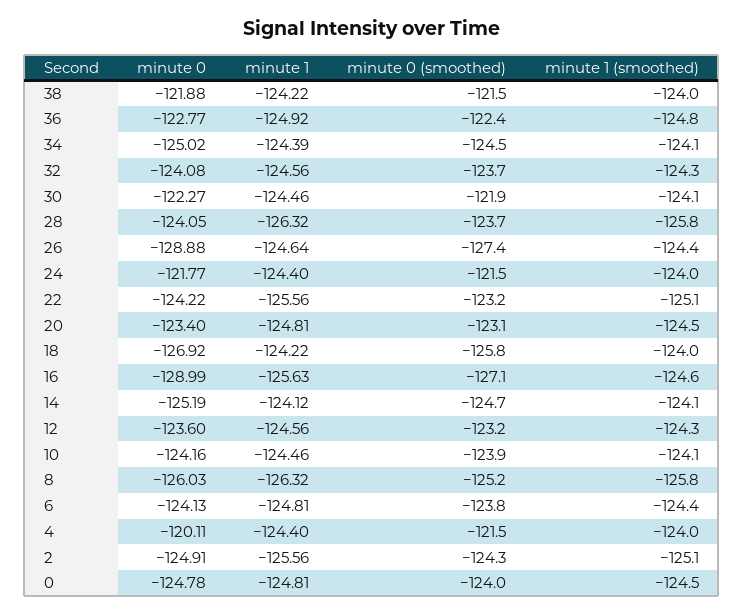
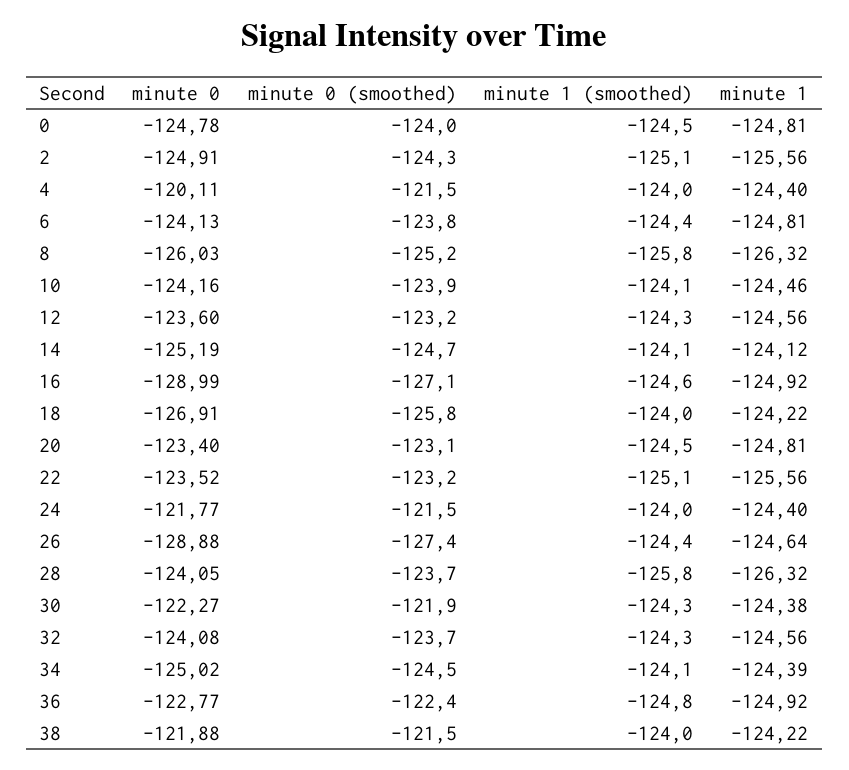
minute 1, 30: -124.46 -> -124.38
minute 1 (smoothed), 30: -124.1 -> -124.3
minute 0, 22: -124.22 -> -123.52
minute 0, 18: -126.92 -> -126.91
minute 1, 16: -125.63 -> -124.92

